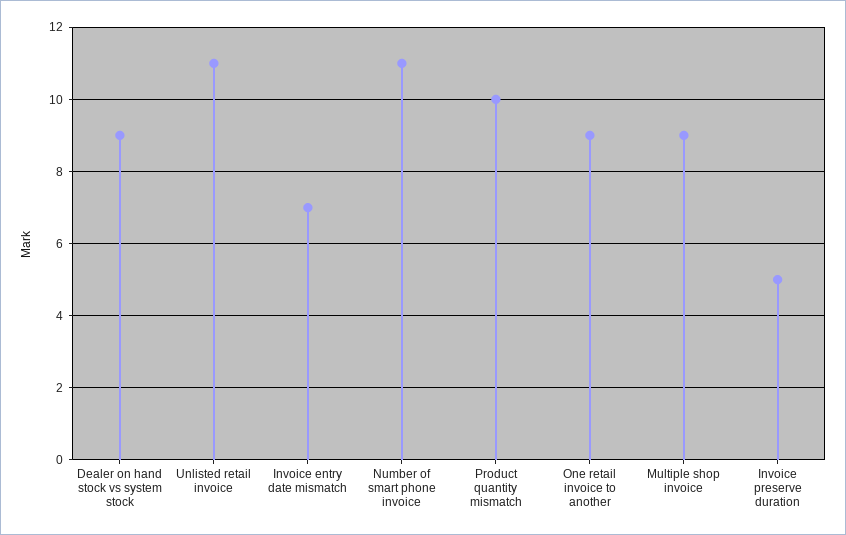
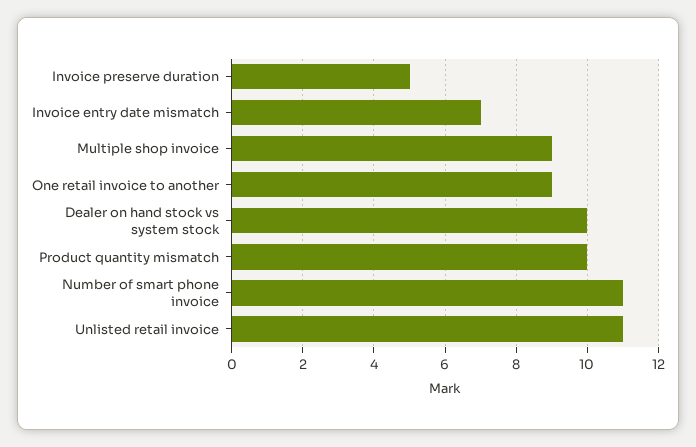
Dealer on hand stock vs system stock: 9 -> 10

